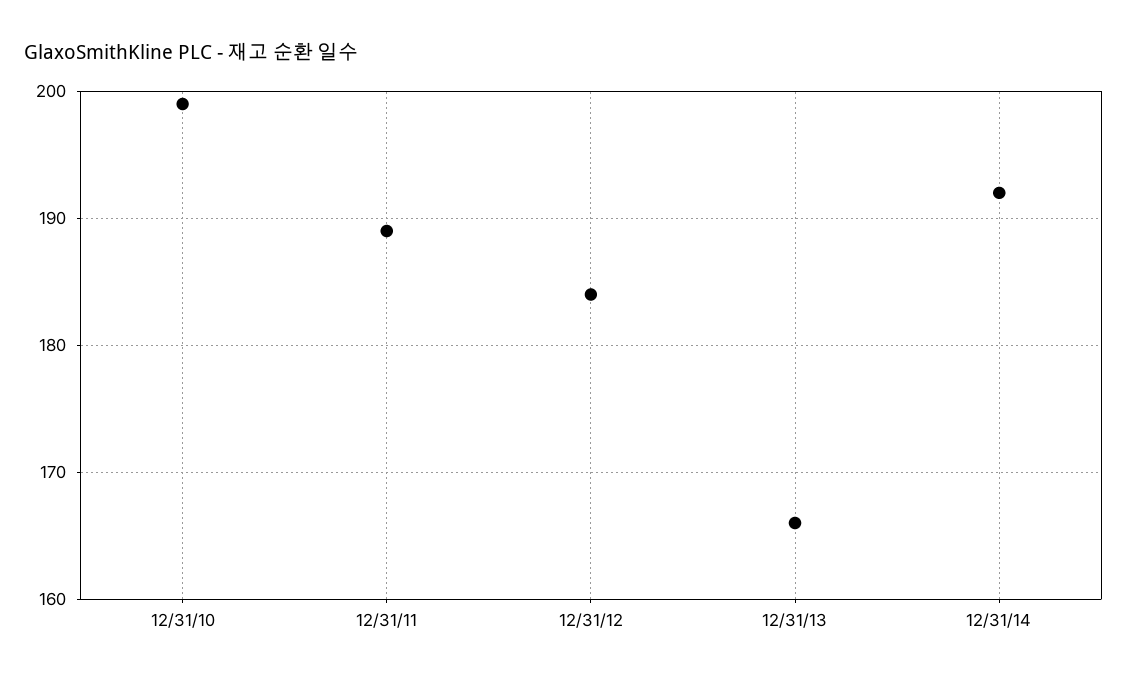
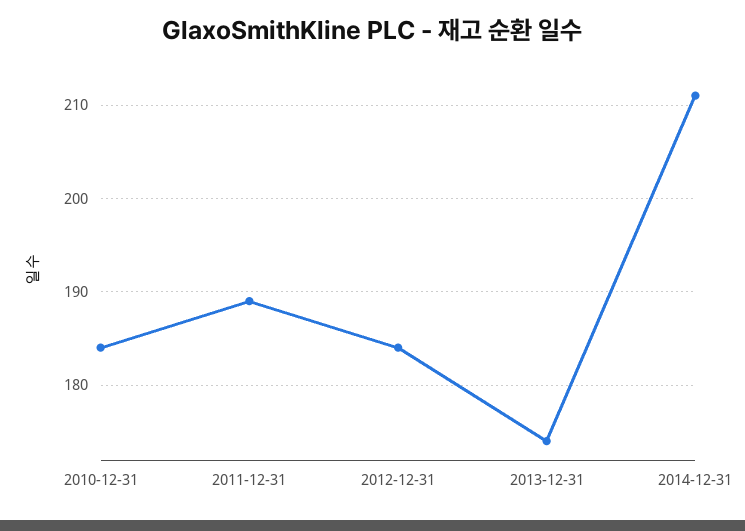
12/31/10: 199 -> 184
12/31/13: 166 -> 174
12/31/14: 192 -> 211

